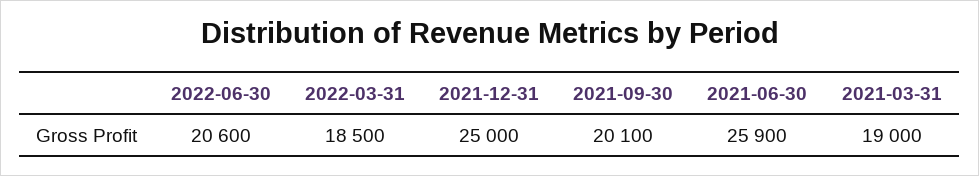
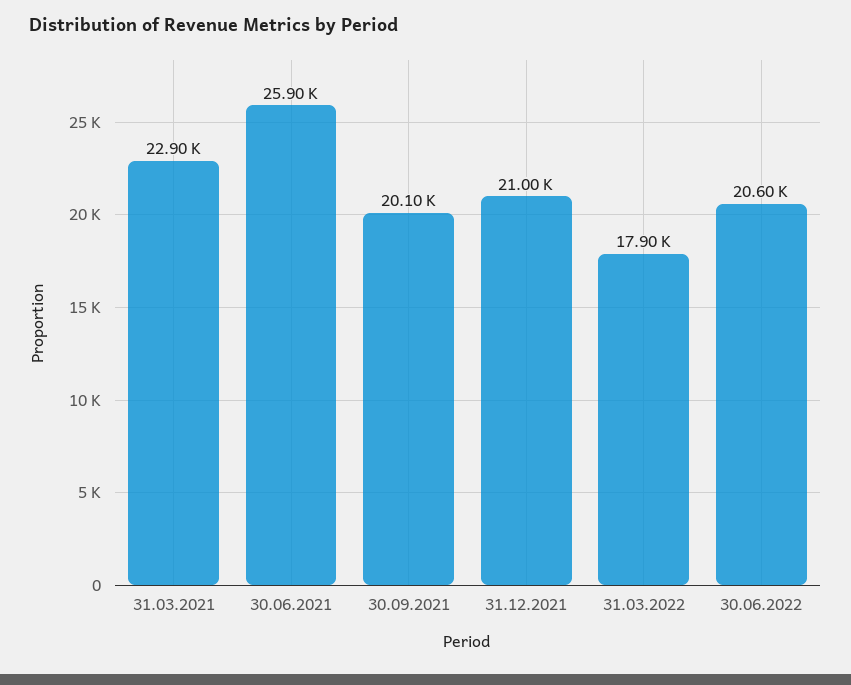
2022-03-31: 18500 -> 17900
2021-12-31: 25000 -> 21000
2021-03-31: 19000 -> 22900

